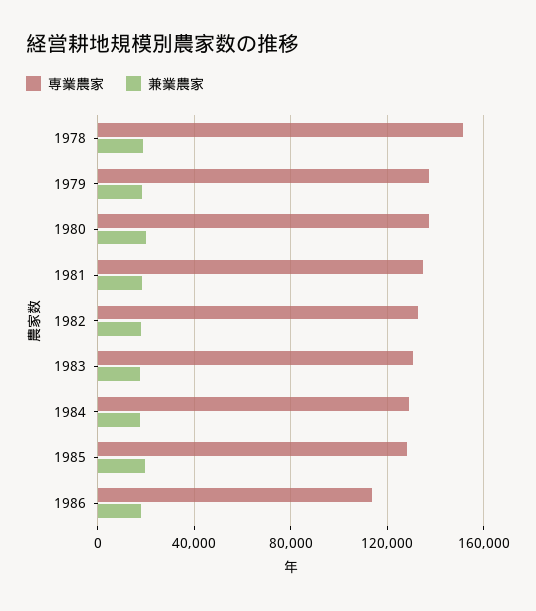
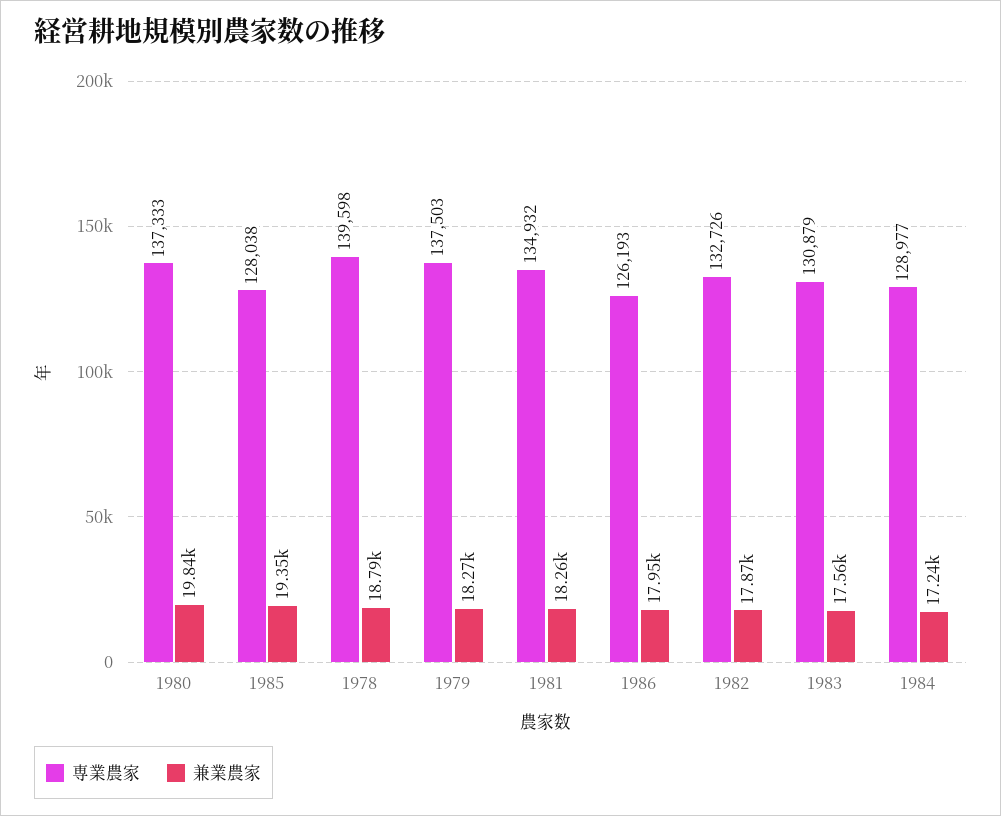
専業農家, 1978: 150000 -> 139598
専業農家, 1986: 115000 -> 126193

